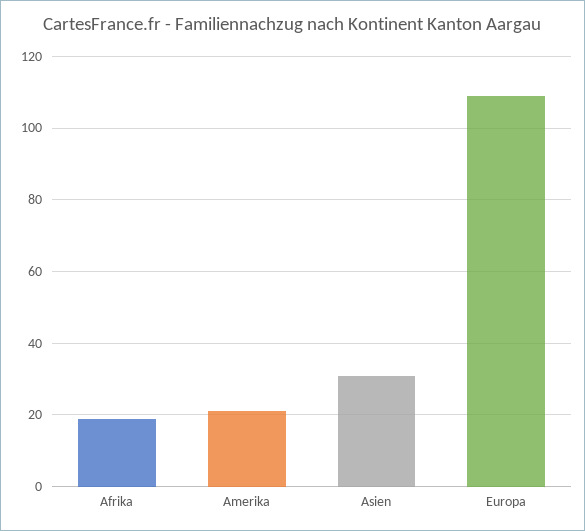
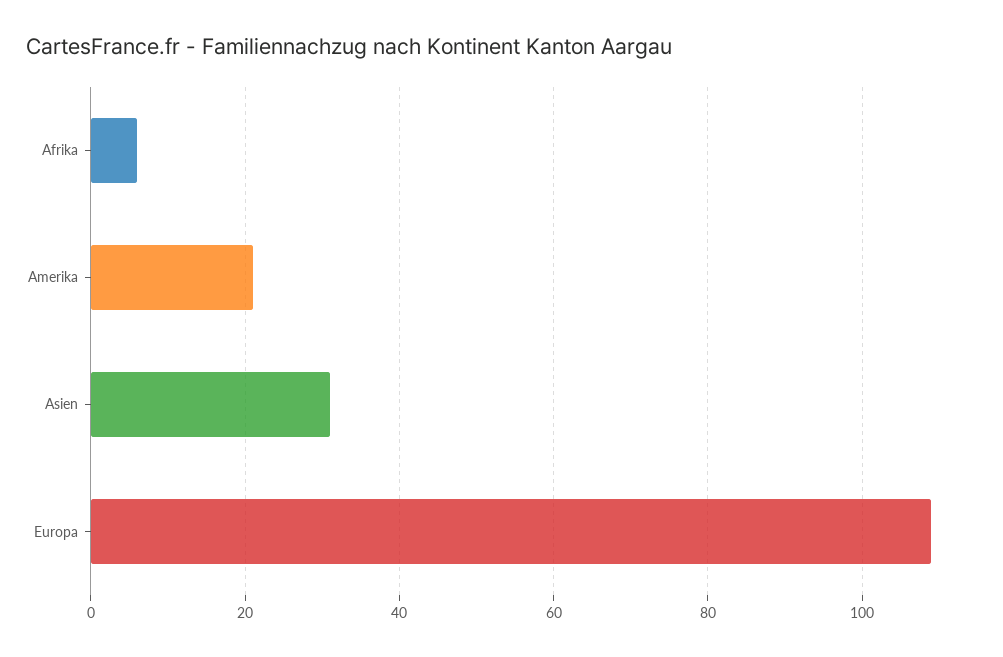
Afrika: 20 -> 5

